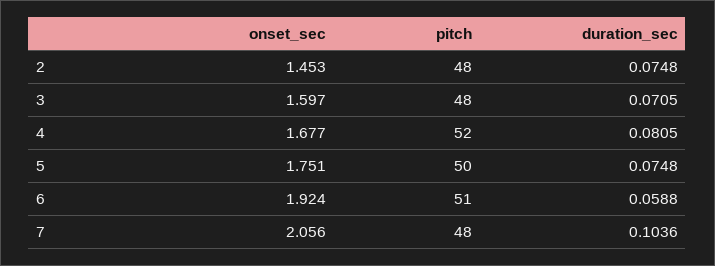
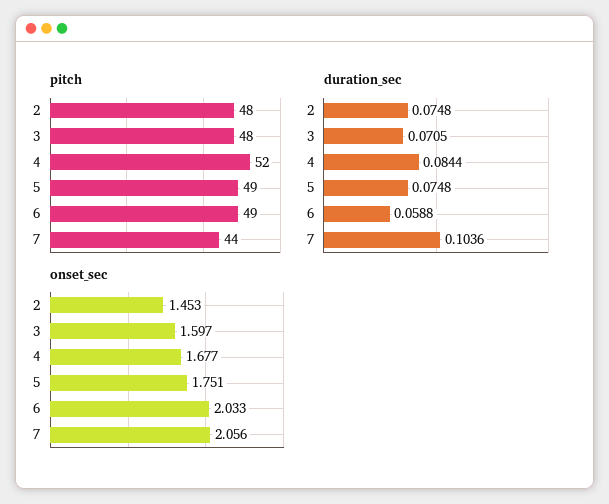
duration_sec, 4: 0.0805 -> 0.0844
pitch, 5: 50 -> 49
onset_sec, 6: 1.924 -> 2.033
pitch, 6: 51 -> 49
pitch, 7: 48 -> 44

